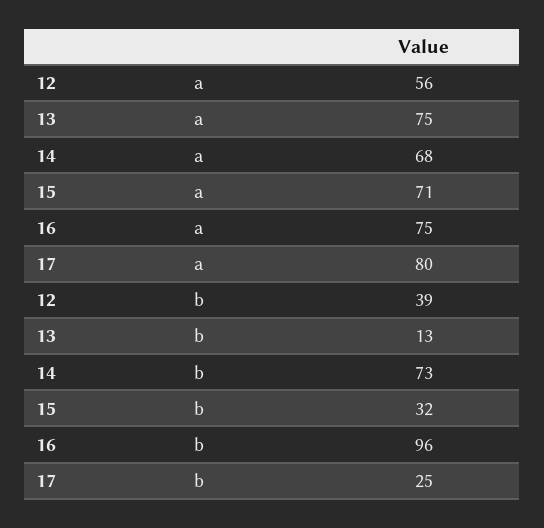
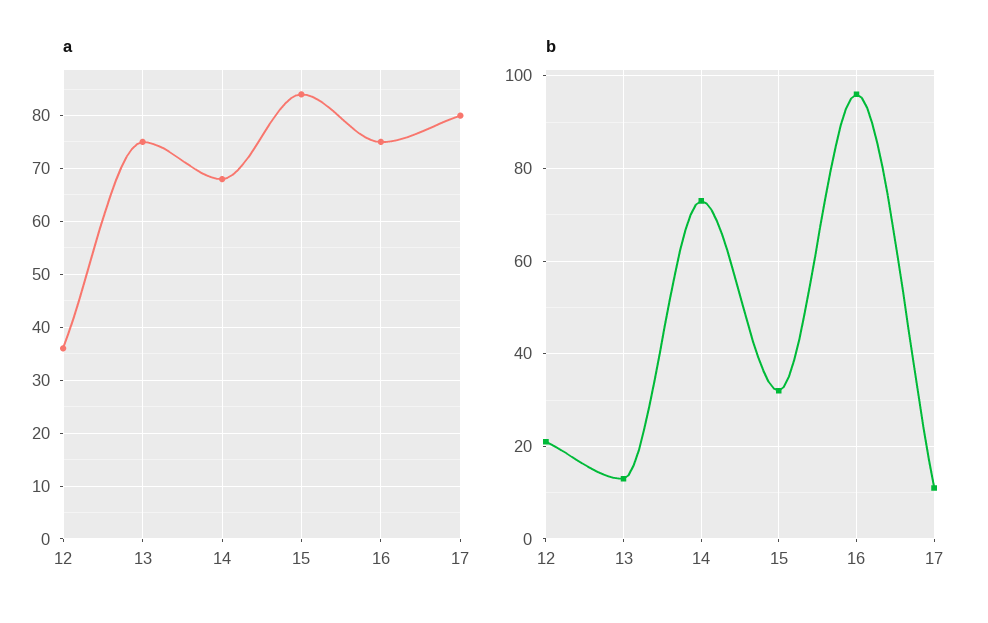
a, 12: 56 -> 35
a, 15: 71 -> 85
b, 12: 39 -> 20
b, 17: 25 -> 10

